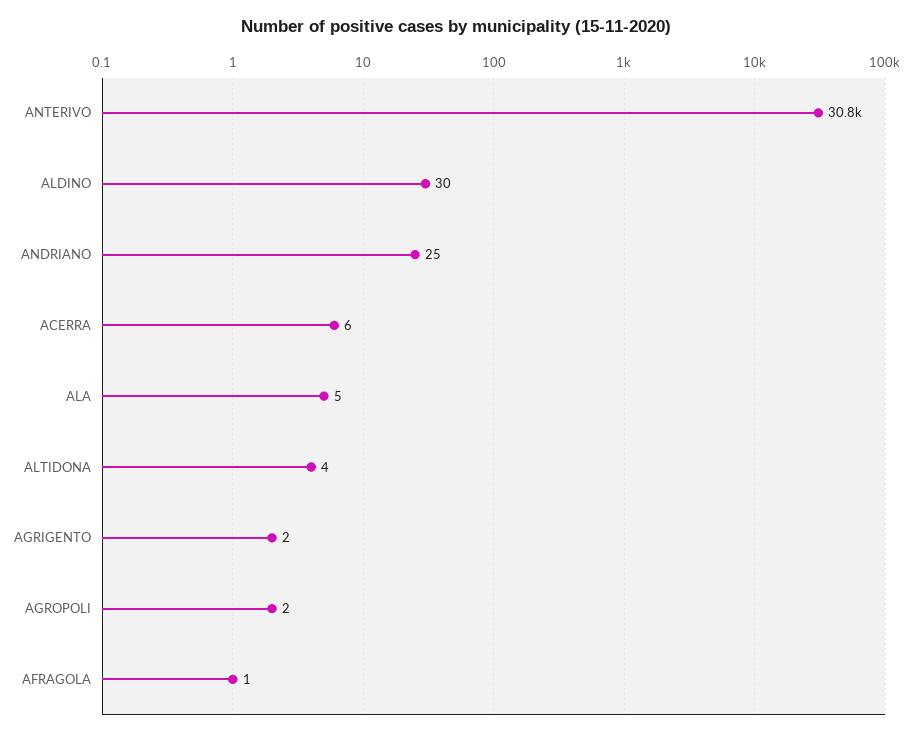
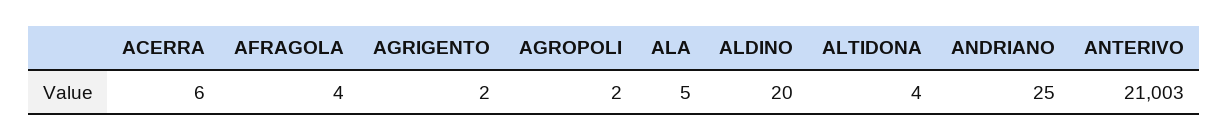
ANTERIVO: 30800 -> 21003
ALDINO: 30 -> 20
AFRAGOLA: 1 -> 4

